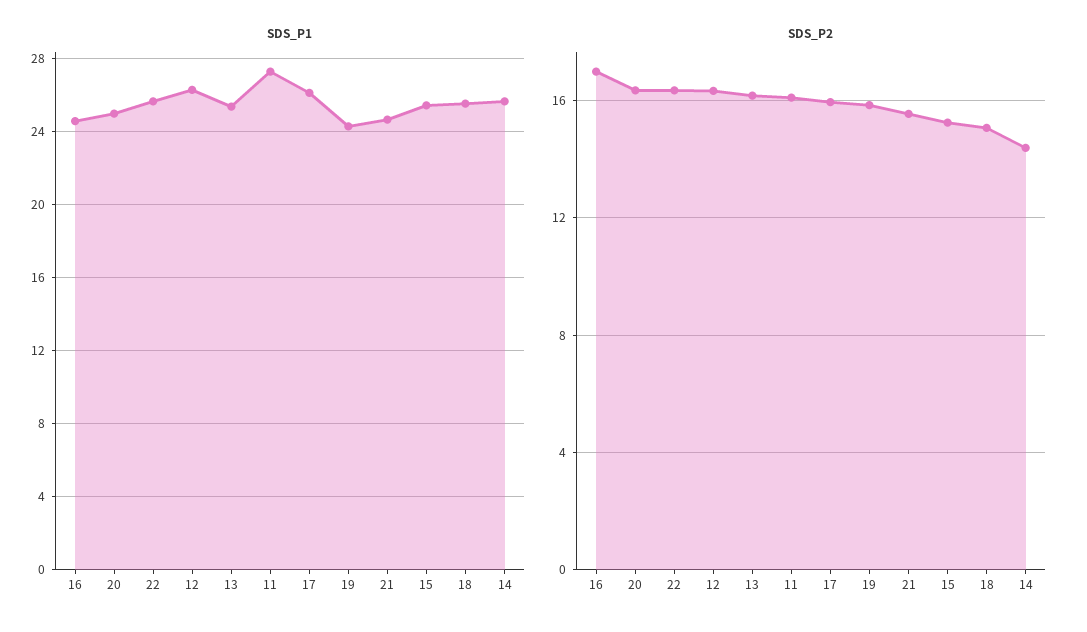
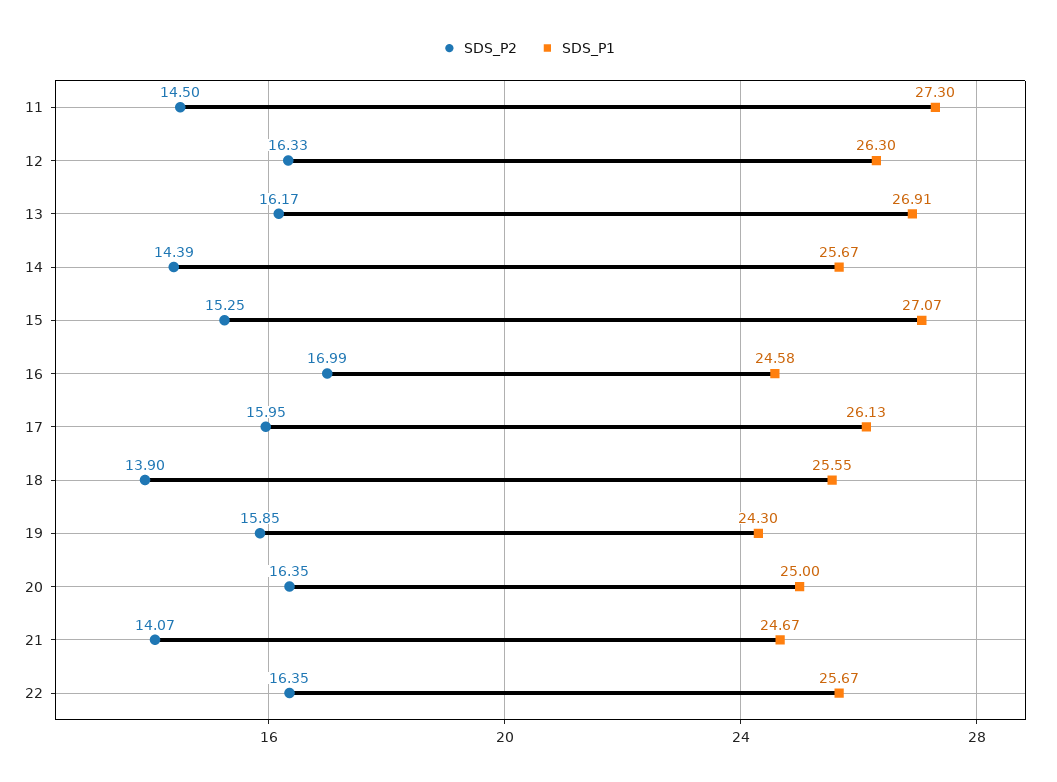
SDS_P1, 13: 25.5 -> 26.91
SDS_P1, 15: 25.5 -> 27.07
SDS_P2, 11: 16 -> 14.5
SDS_P2, 21: 15.5 -> 14.07
SDS_P2, 18: 15 -> 13.9

